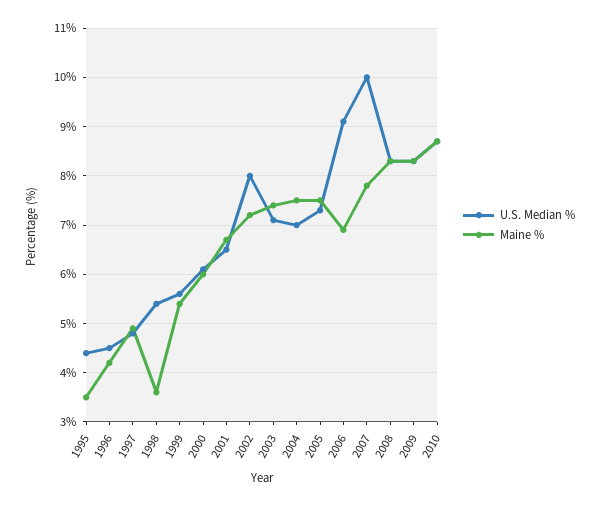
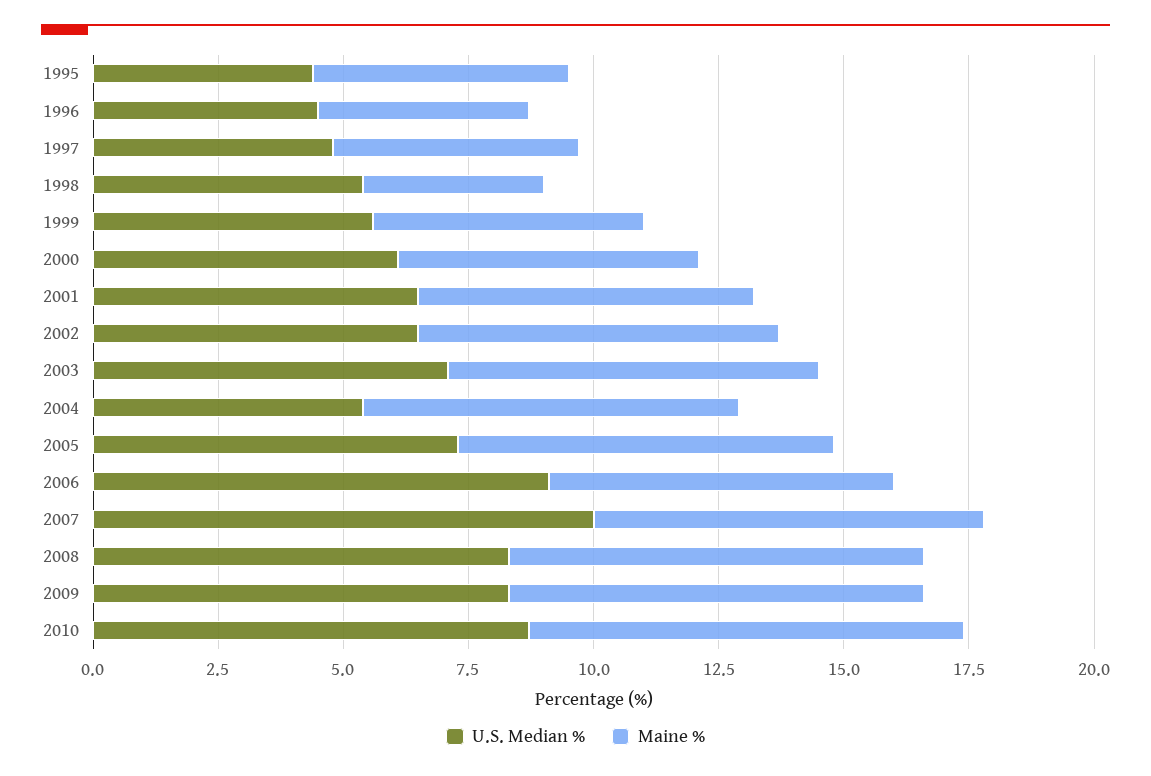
Maine %, 1995: 3.5 -> 5
U.S. Median %, 2002: 8 -> 6.5
U.S. Median %, 2004: 7 -> 5.5

